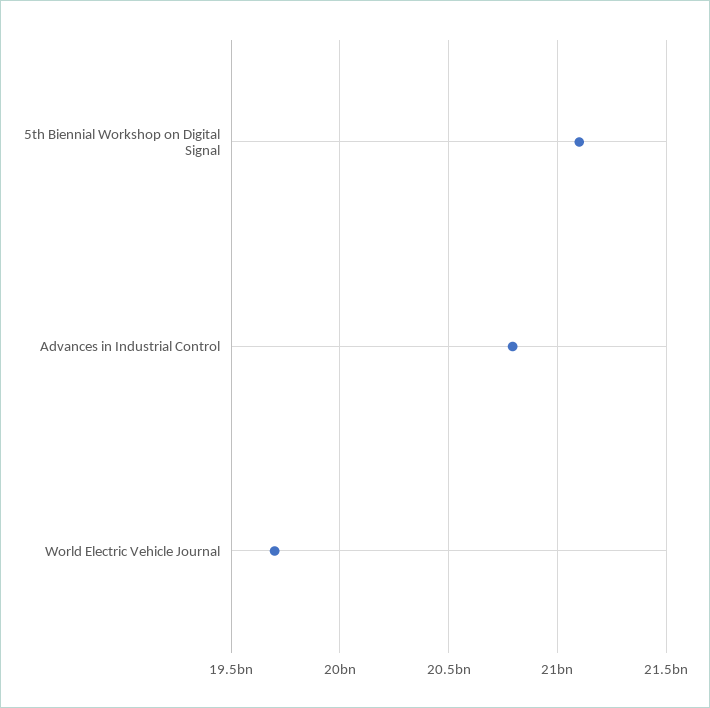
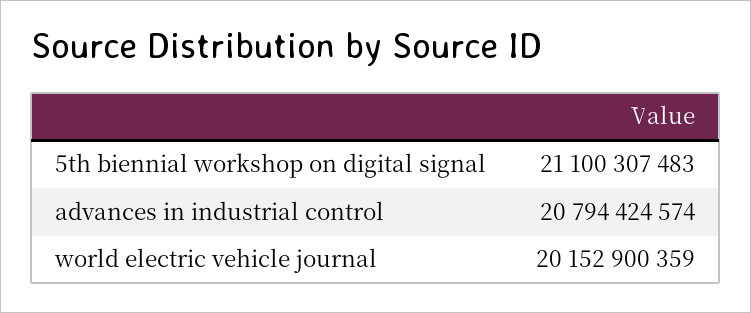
World Electric Vehicle Journal: 19700000000 -> 20152900359

